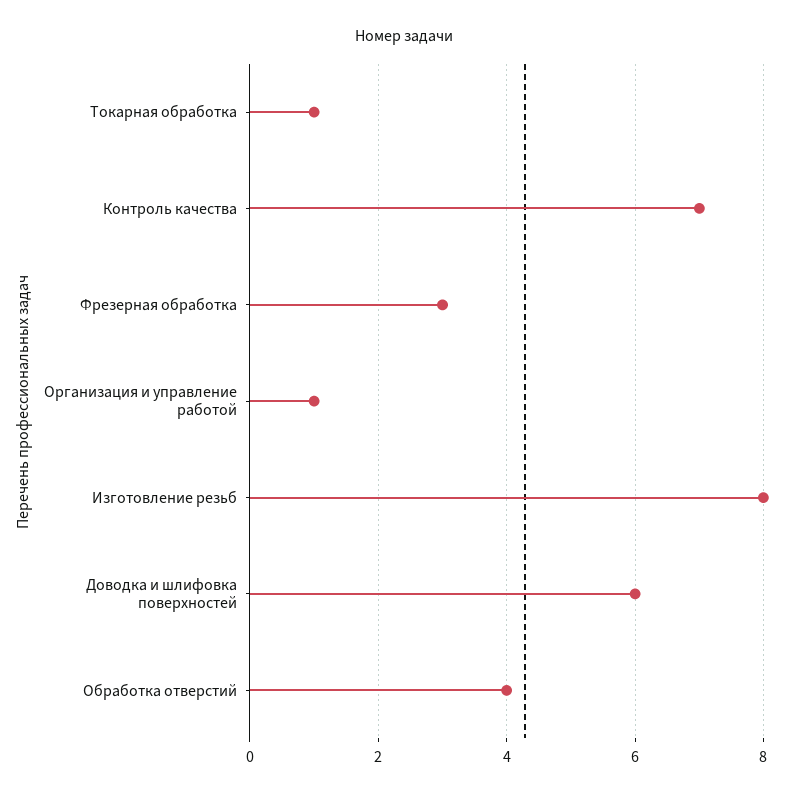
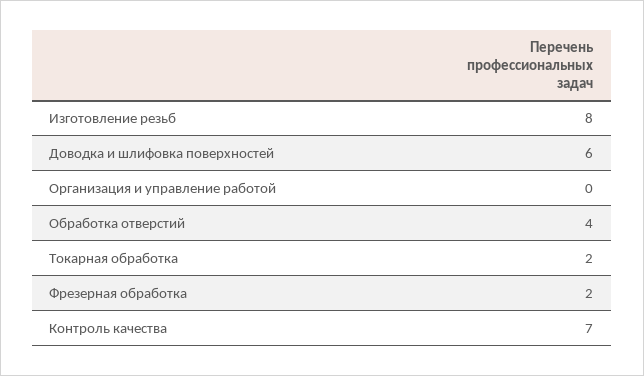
Токарная обработка: 1 -> 2
Фрезерная обработка: 3 -> 2
Организация и управление работой: 1 -> 0

